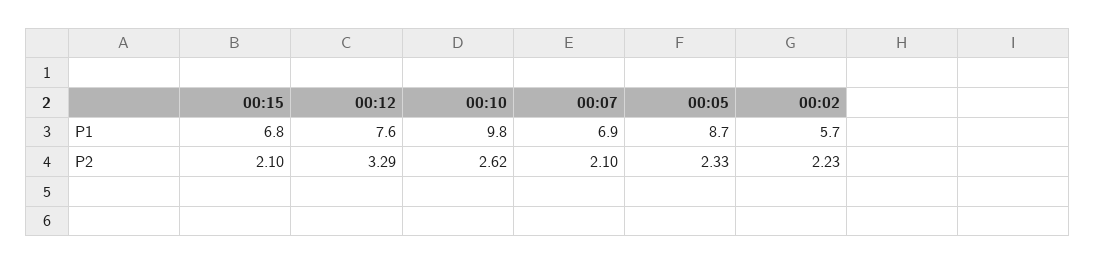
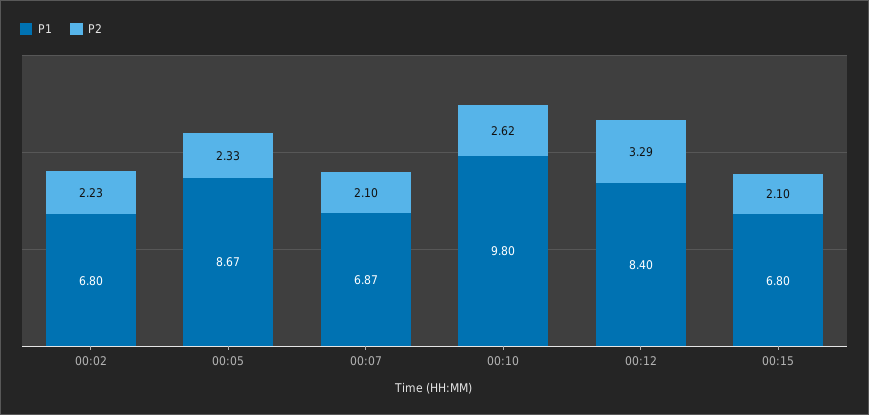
P1, 00:12: 7.6 -> 8.4
P1, 00:02: 5.7 -> 6.8

